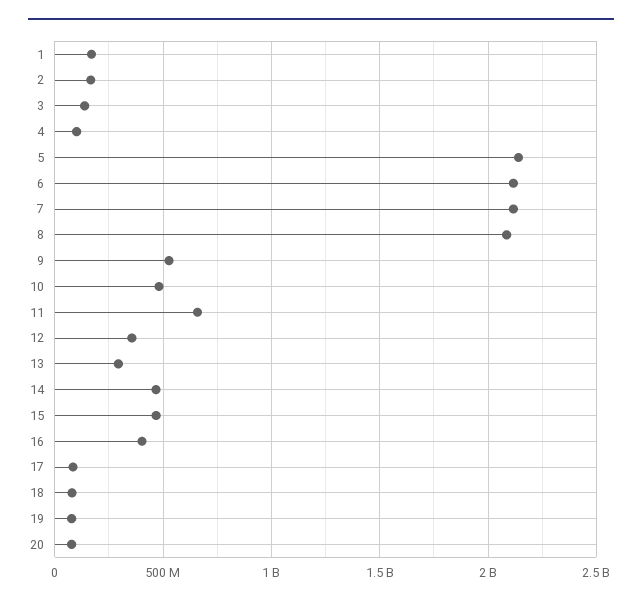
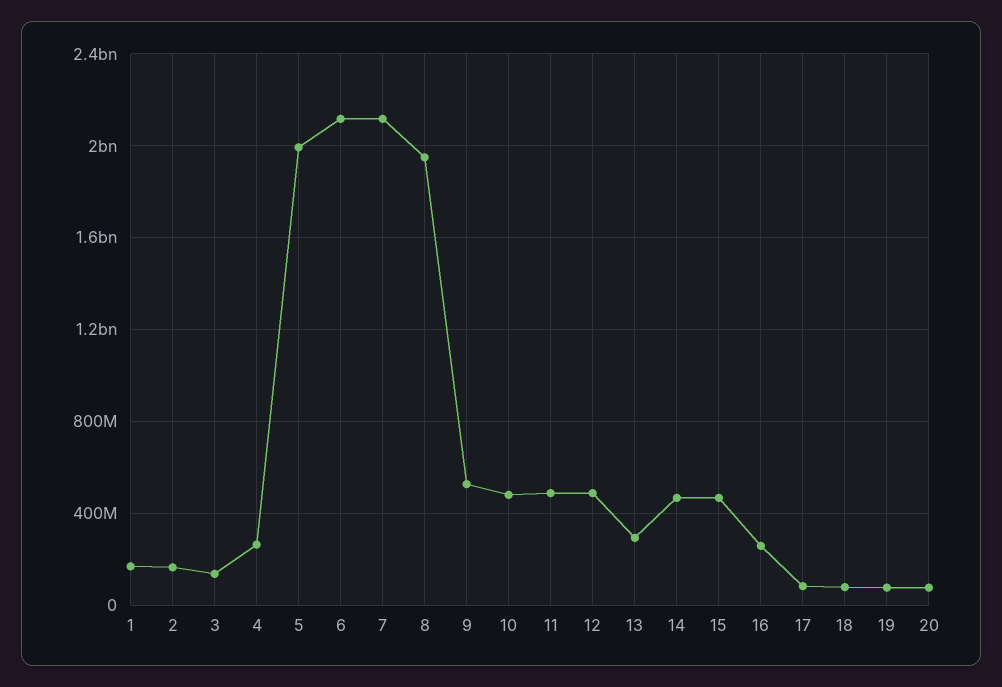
4: 100000000 -> 250000000
5: 2150000000 -> 2000000000
8: 2100000000 -> 1950000000
11: 650000000 -> 500000000
12: 350000000 -> 500000000
16: 400000000 -> 250000000

